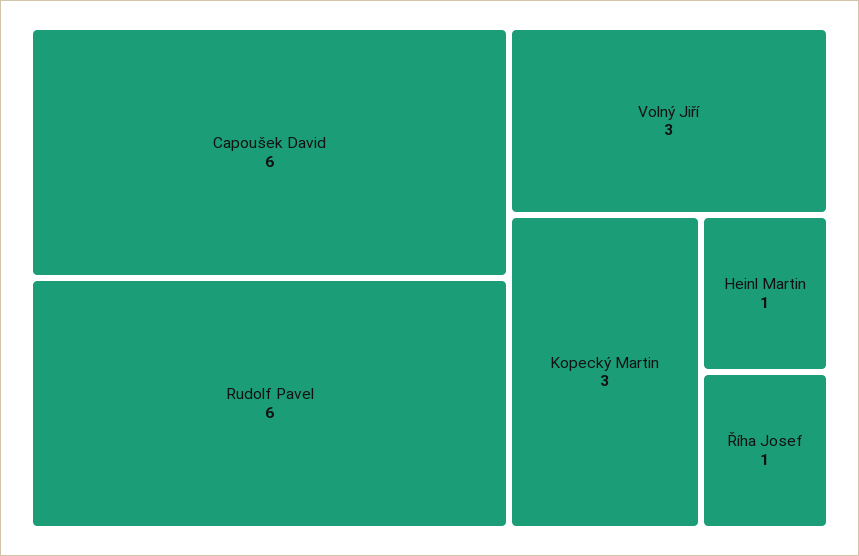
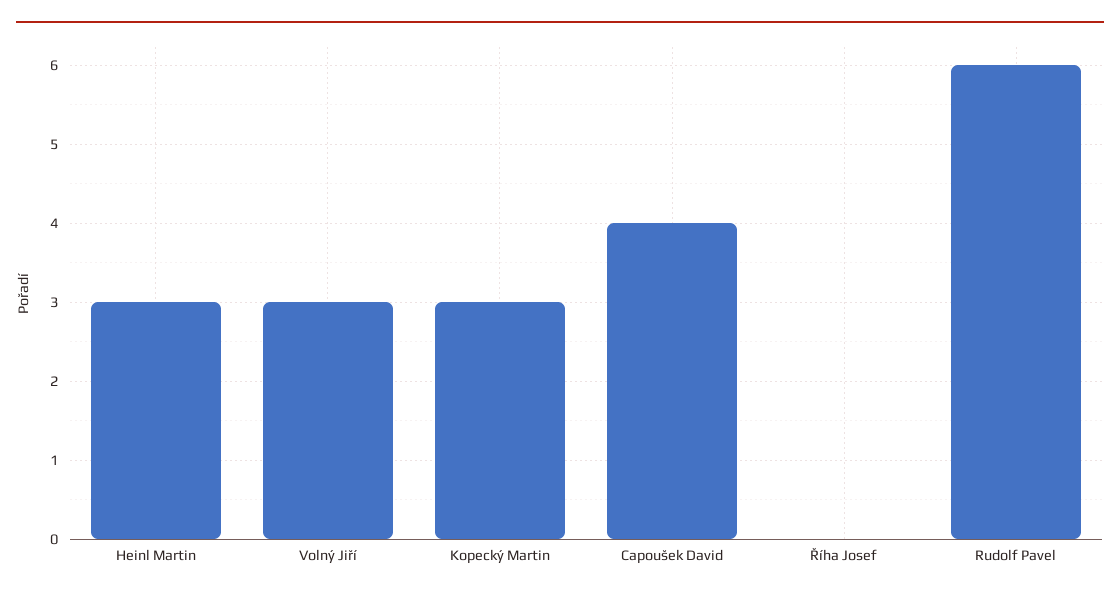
Capoušek David: 6 -> 4
Heinl Martin: 1 -> 3
Říha Josef: 1 -> 0

